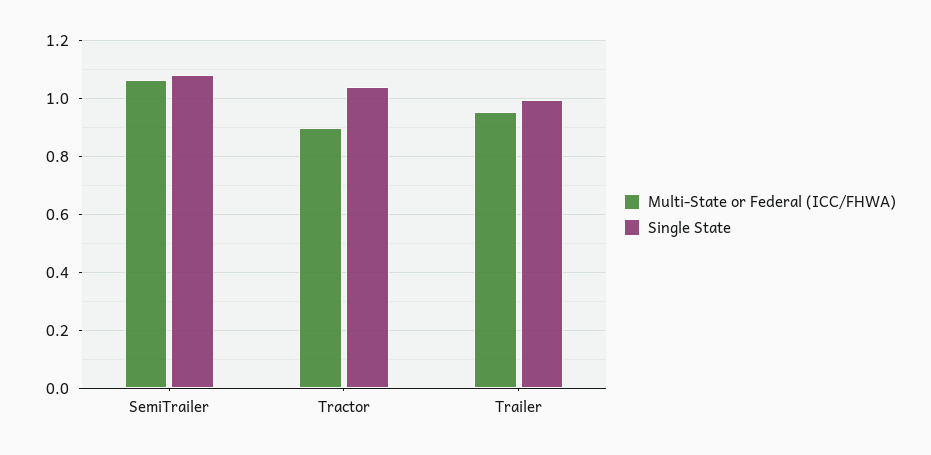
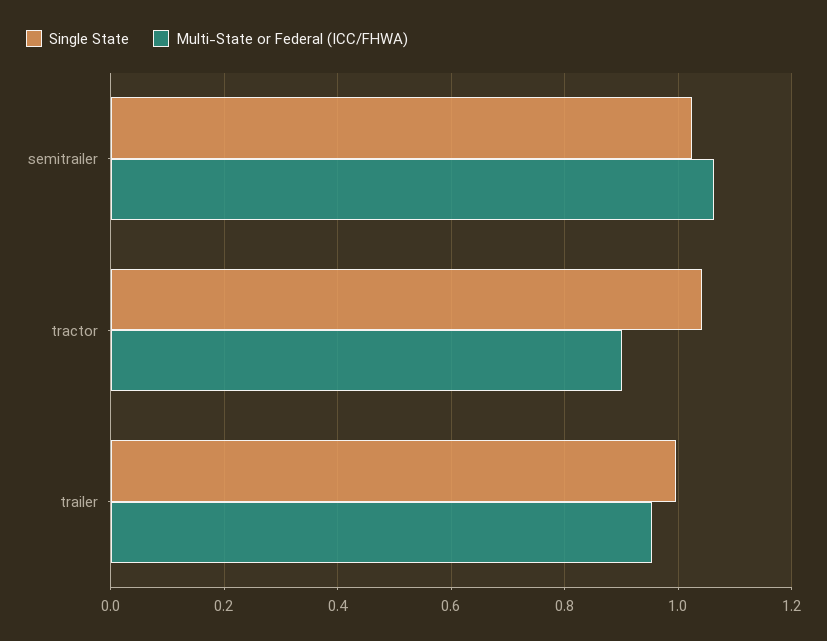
Single State, SemiTrailer: 1.075 -> 1.02

